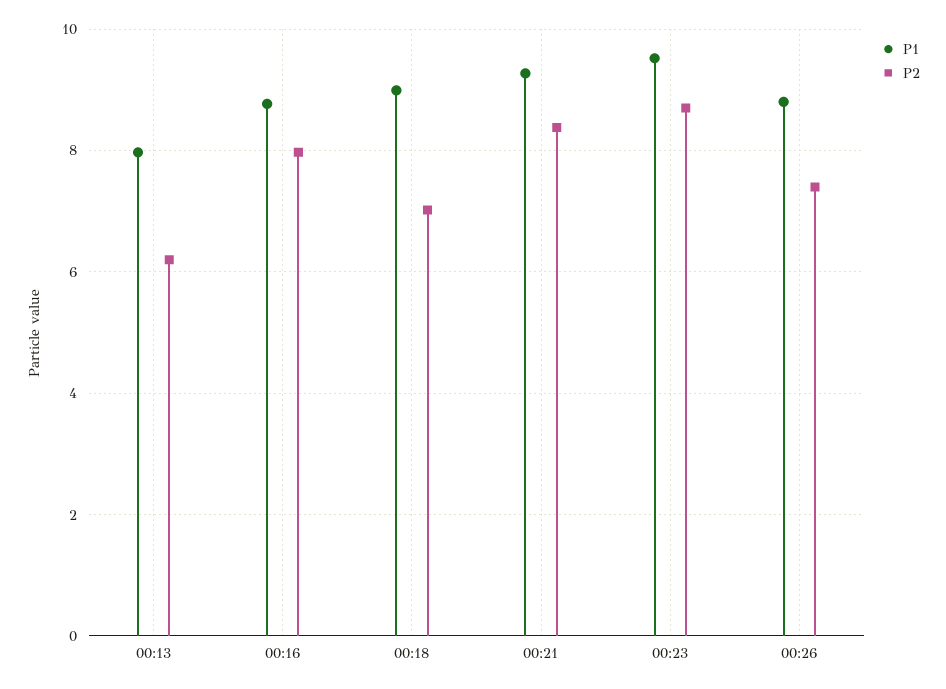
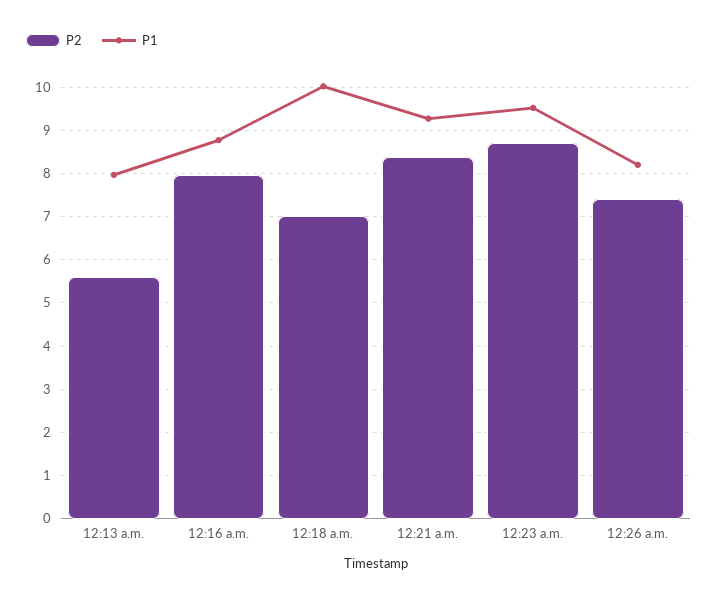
P2, 00:13: 6.2 -> 5.6
P1, 00:18: 9 -> 10
P1, 00:26: 8.8 -> 8.2

